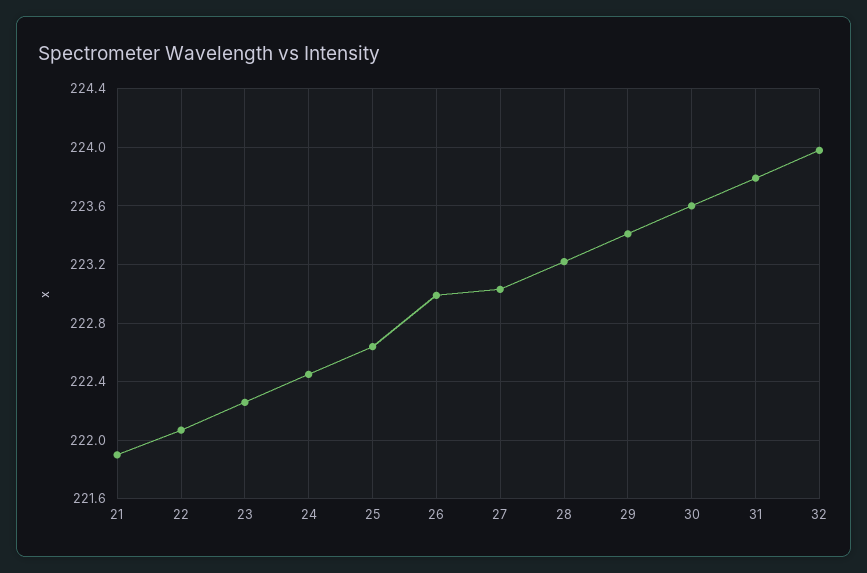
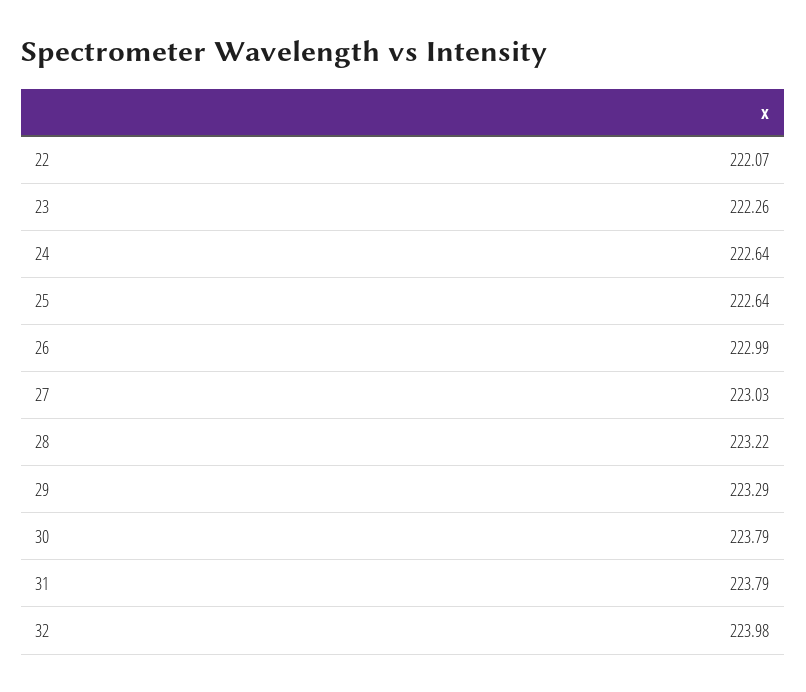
21: 221.9 -> none
24: 222.45 -> 222.64
29: 223.4 -> 223.29
30: 223.6 -> 223.79

